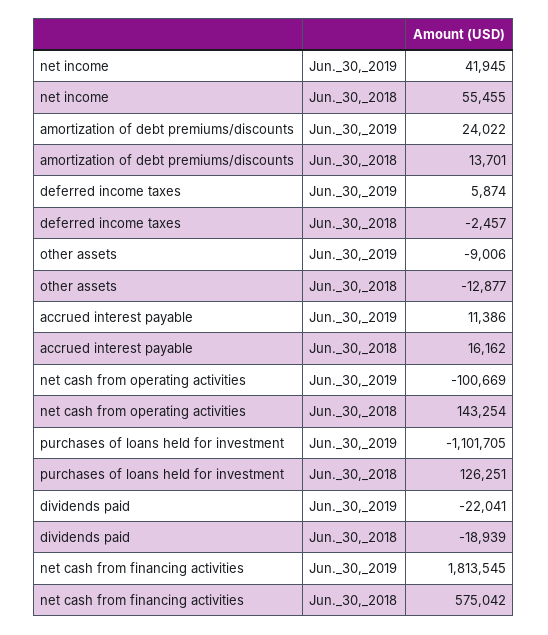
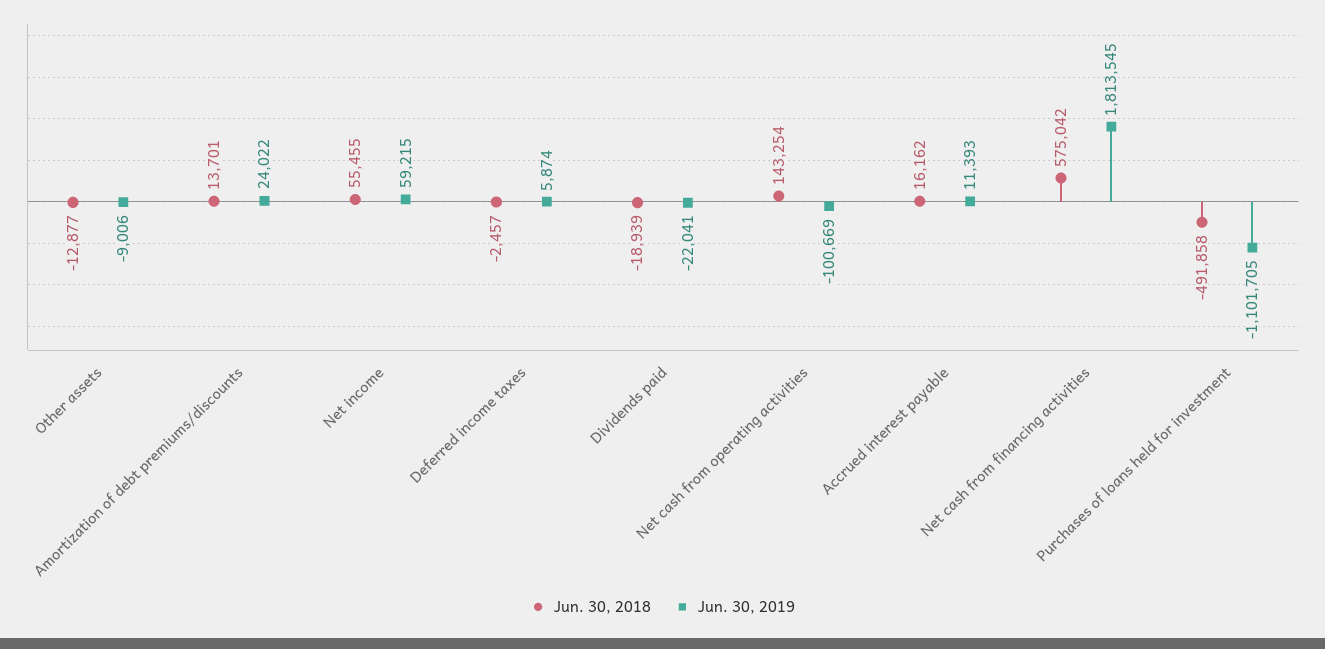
Jun._30,_2019, net income: 41945 -> 59215
Jun._30,_2019, accrued interest payable: 11386 -> 11393
Jun._30,_2018, purchases of loans held for investment: 126251 -> -491858

